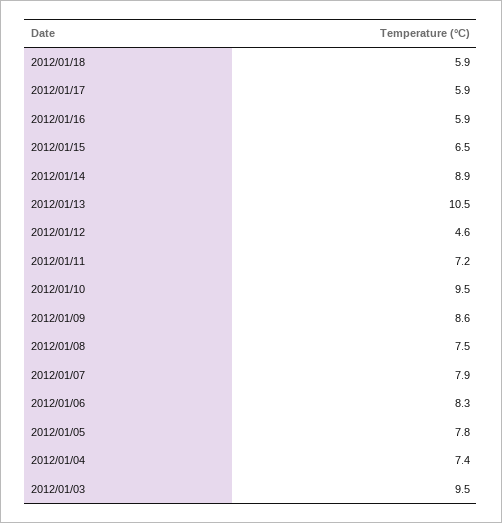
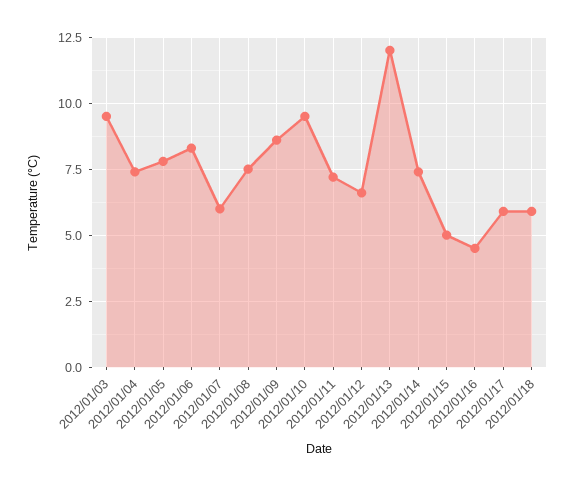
2012/01/16: 5.9 -> 4.5
2012/01/15: 6.5 -> 5
2012/01/14: 8.9 -> 7.5
2012/01/13: 10.5 -> 12
2012/01/12: 4.6 -> 6.5
2012/01/07: 7.9 -> 6

